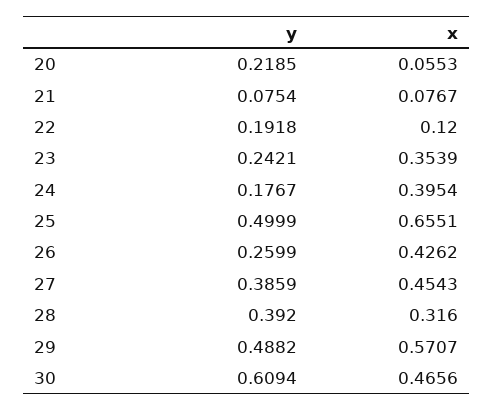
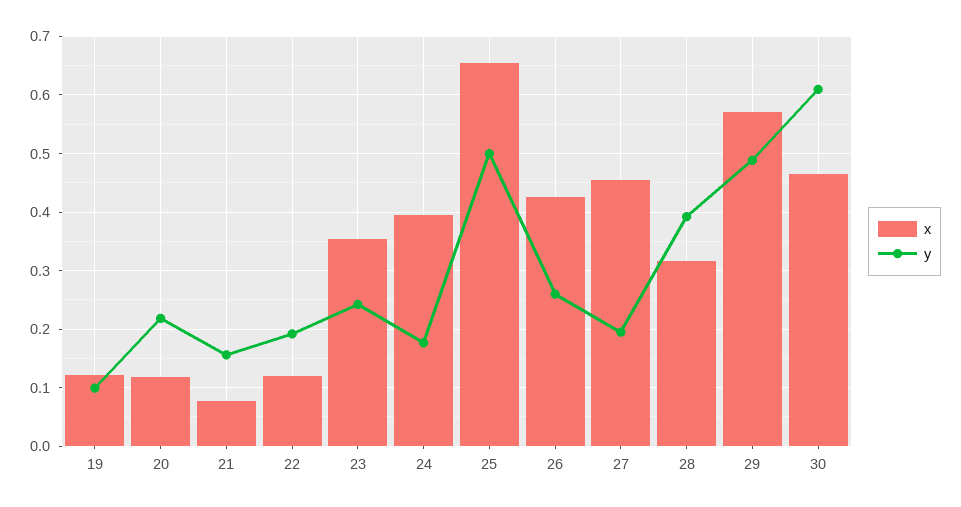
x, 20: 0.0553 -> 0.12
y, 21: 0.0754 -> 0.16
y, 27: 0.3859 -> 0.2
x, 19: none -> 0.12
y, 19: none -> 0.1

